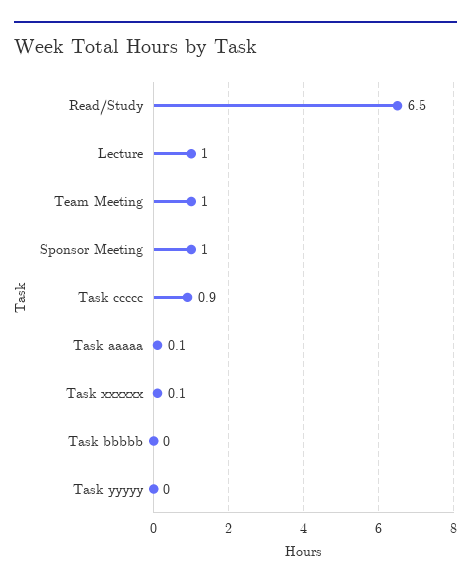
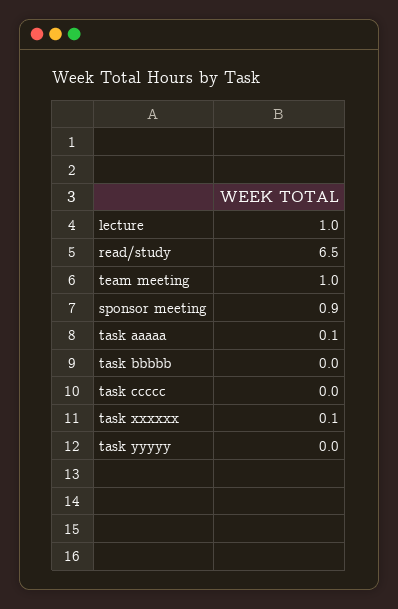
Sponsor Meeting: 1 -> 0.9
Task ccccc: 0.9 -> 0

